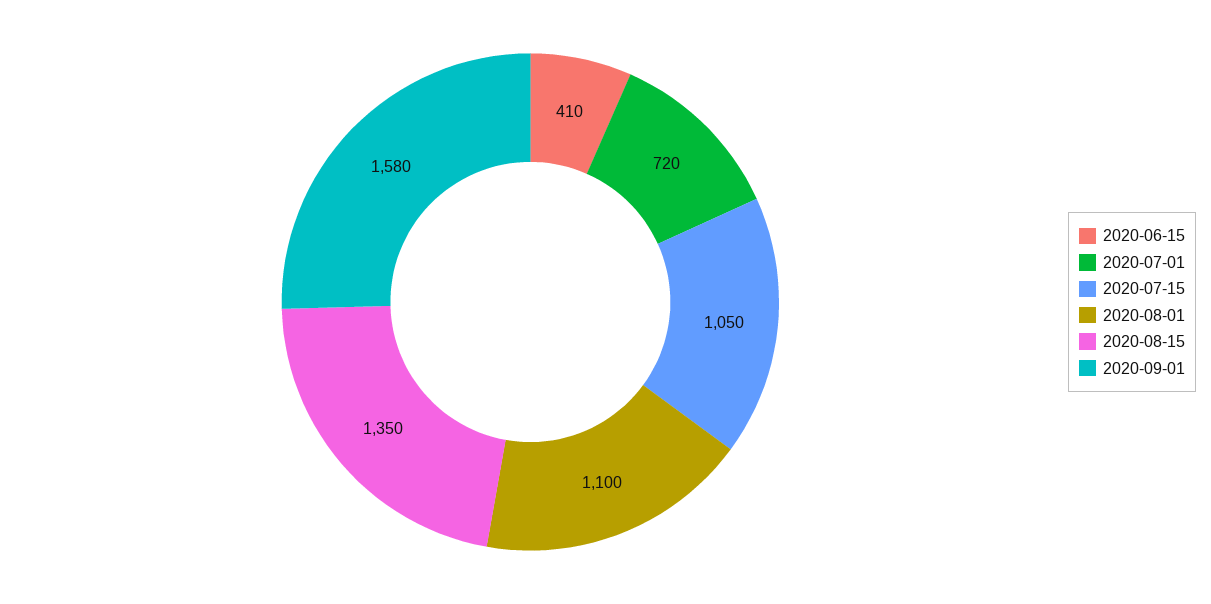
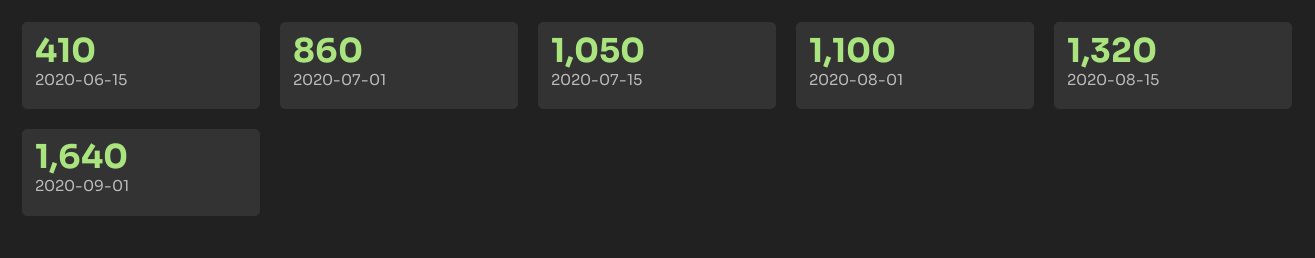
2020-07-01: 720 -> 860
2020-08-15: 1350 -> 1320
2020-09-01: 1580 -> 1640

